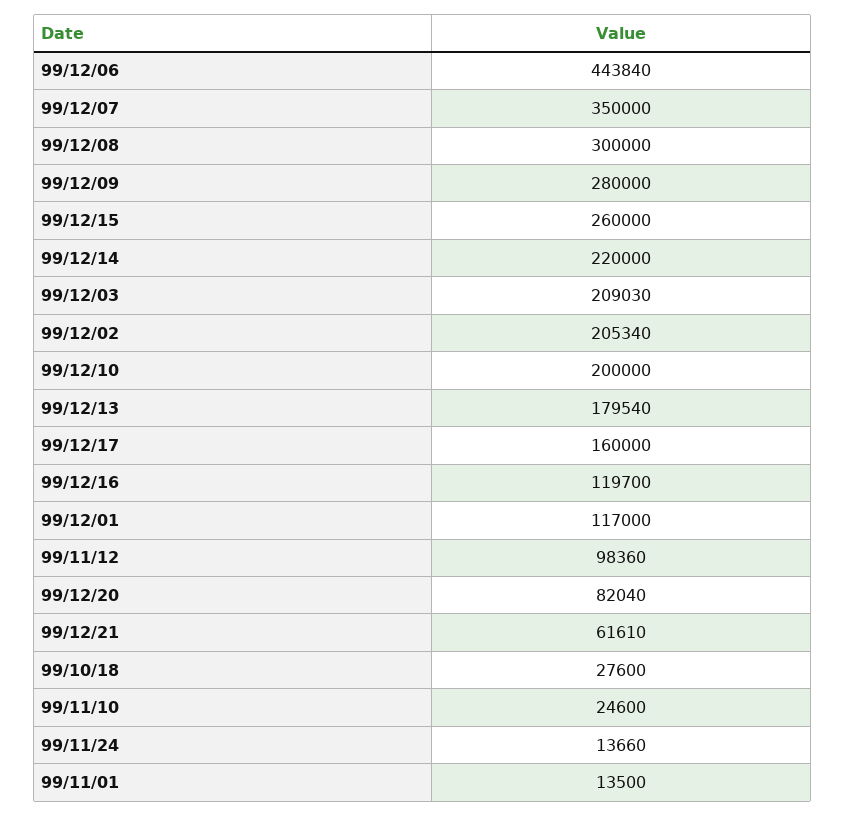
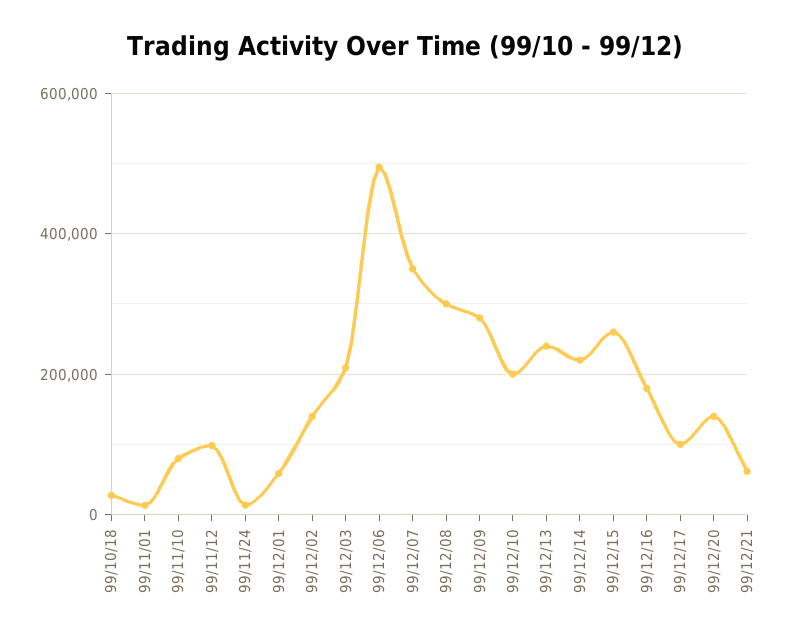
99/12/06: 443840 -> 500000
99/12/02: 205340 -> 140000
99/12/13: 179540 -> 240000
99/12/17: 160000 -> 100000
99/12/16: 119700 -> 180000
99/12/01: 117000 -> 60000
99/12/20: 82040 -> 140000
99/11/10: 24600 -> 80000

